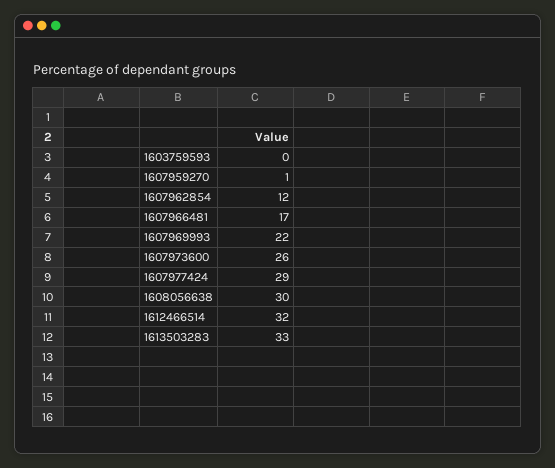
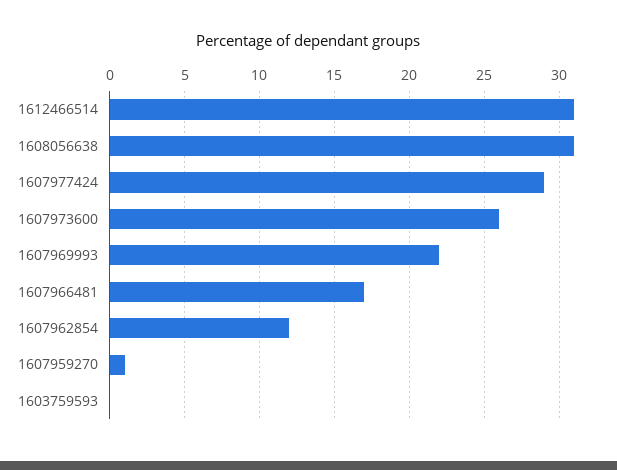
1608056638: 30 -> 31
1612466514: 32 -> 31
1613503283: 33 -> none

